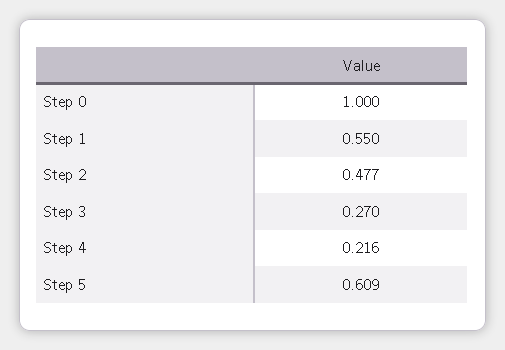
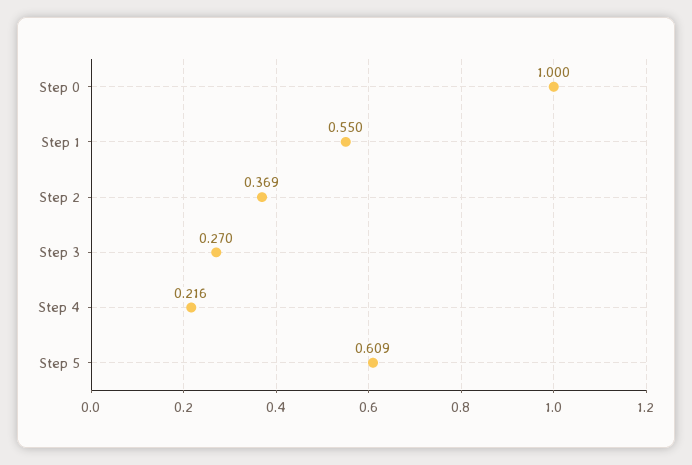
Step 2: 0.477 -> 0.369

